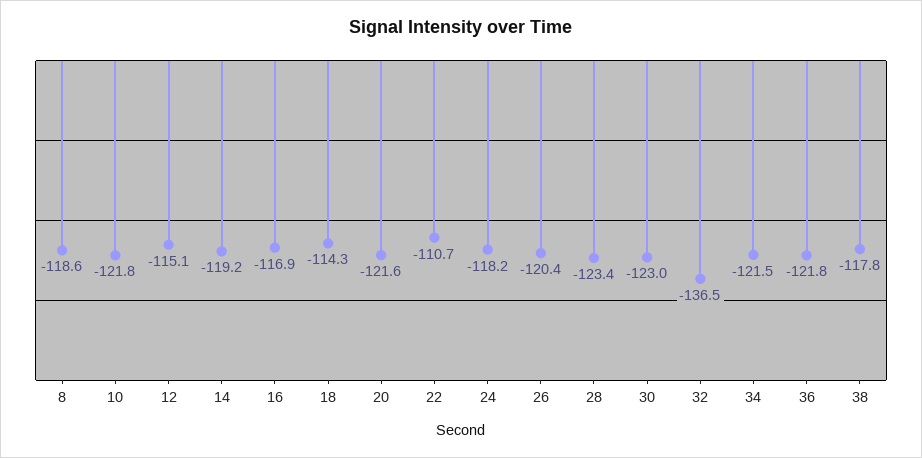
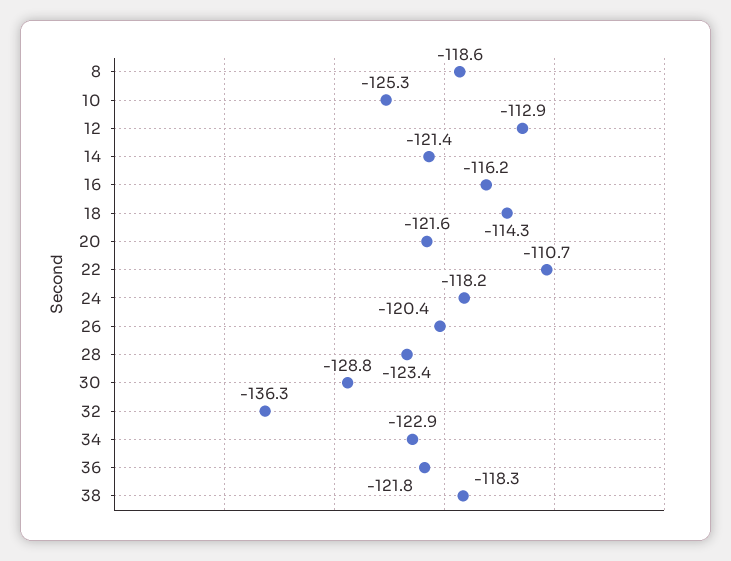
10: -121.8 -> -125.3
12: -115.1 -> -112.9
14: -119.2 -> -121.4
16: -116.9 -> -116.2
30: -123 -> -128.8
32: -136.5 -> -136.3
34: -121.5 -> -122.9
38: -117.8 -> -118.3

